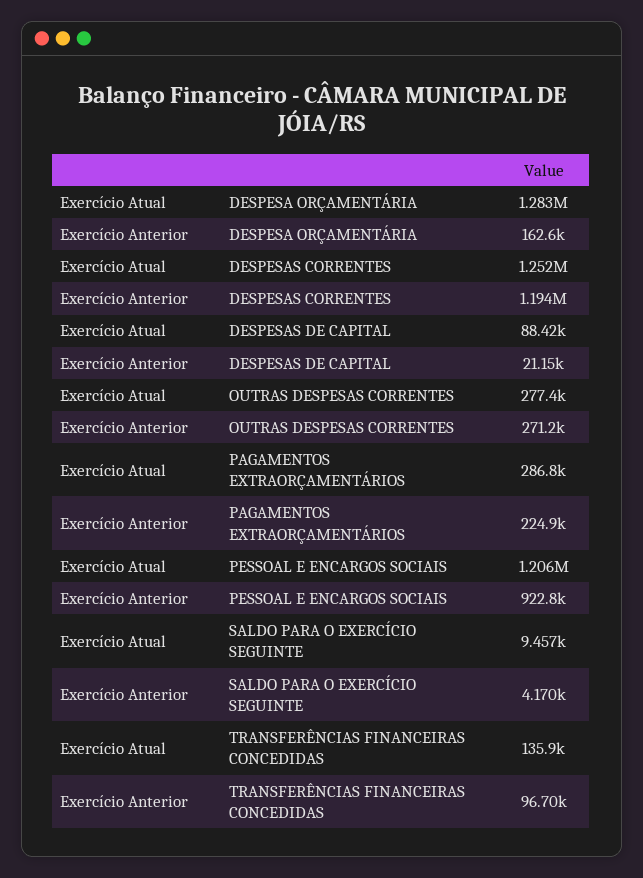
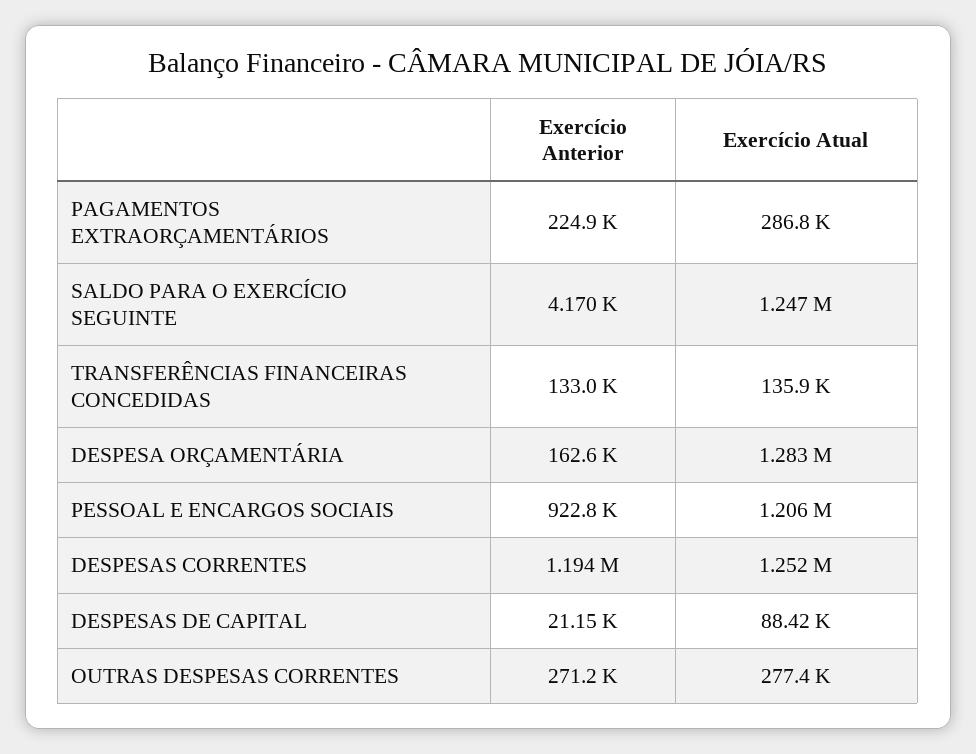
Exercício Atual, SALDO PARA O EXERCÍCIO SEGUINTE: 9457 -> 1247000
Exercício Anterior, TRANSFERÊNCIAS FINANCEIRAS CONCEDIDAS: 96700 -> 133000

